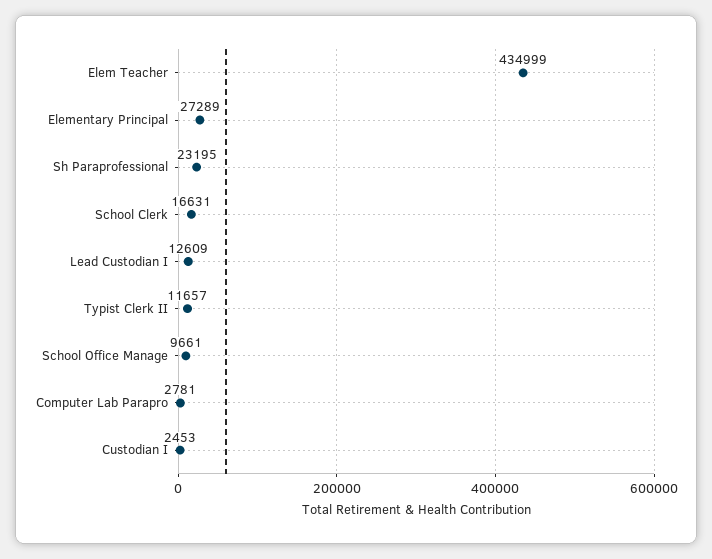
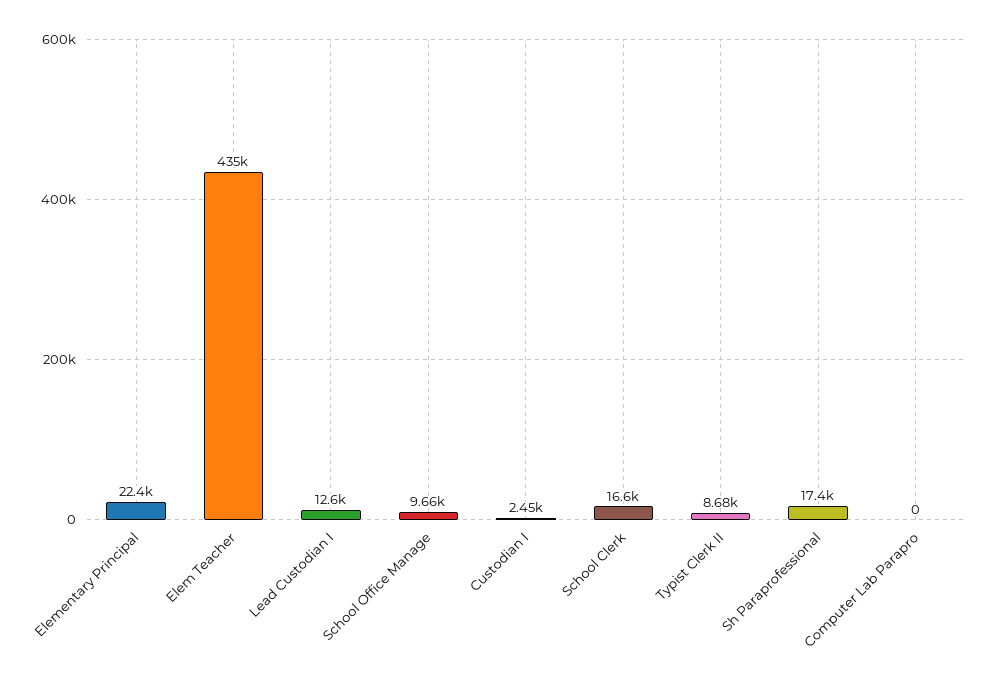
Elementary Principal: 27289 -> 22400
Sh Paraprofessional: 23195 -> 17400
Typist Clerk II: 11657 -> 8680
Computer Lab Parapro: 2781 -> 0

